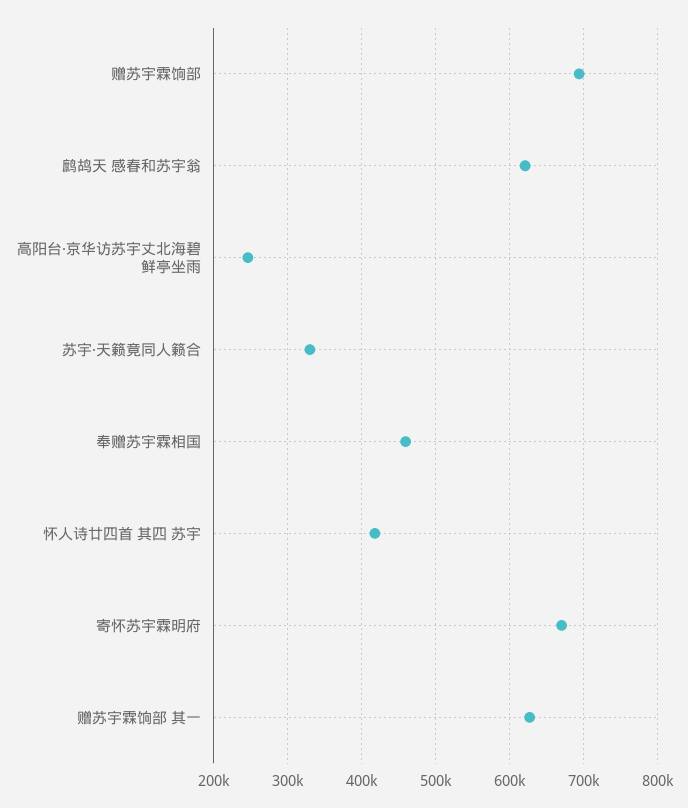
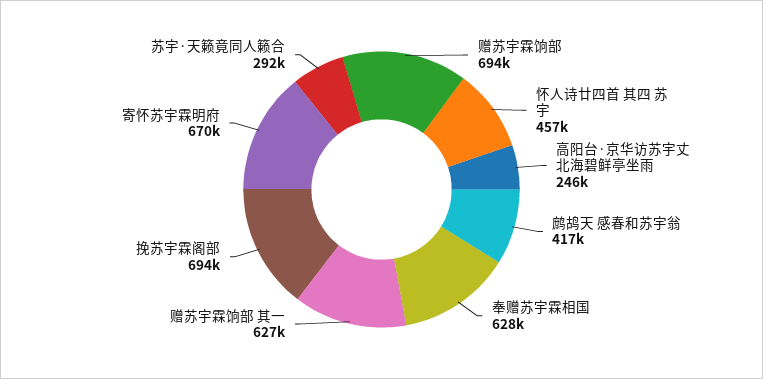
鹧鸪天 感春和苏宇翁: 620000 -> 417000
苏宇·天籁竟同人籁合: 330000 -> 292000
奉赠苏宇霖相国: 460000 -> 628000
怀人诗廿四首 其四 苏宇: 420000 -> 457000
挽苏宇霖阁部: none -> 694000

